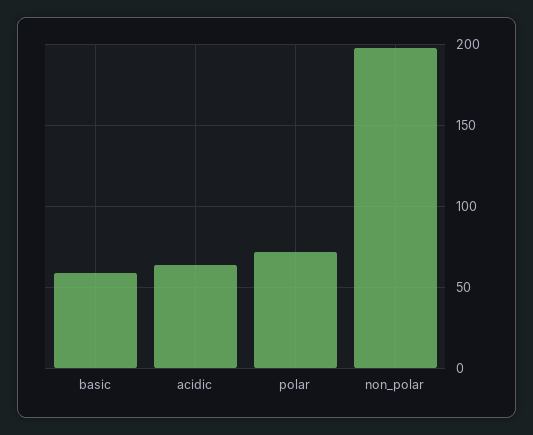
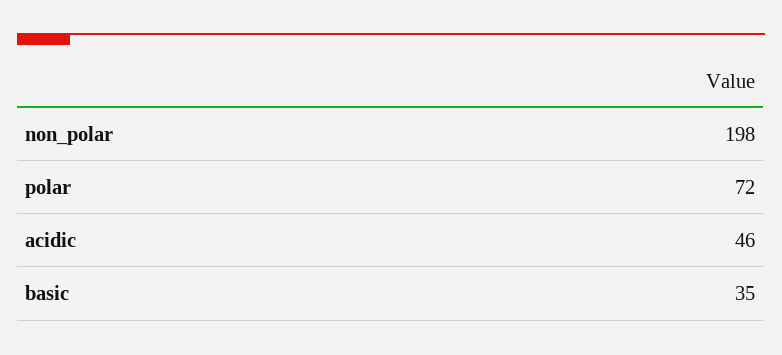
basic: 60 -> 35
acidic: 65 -> 46

